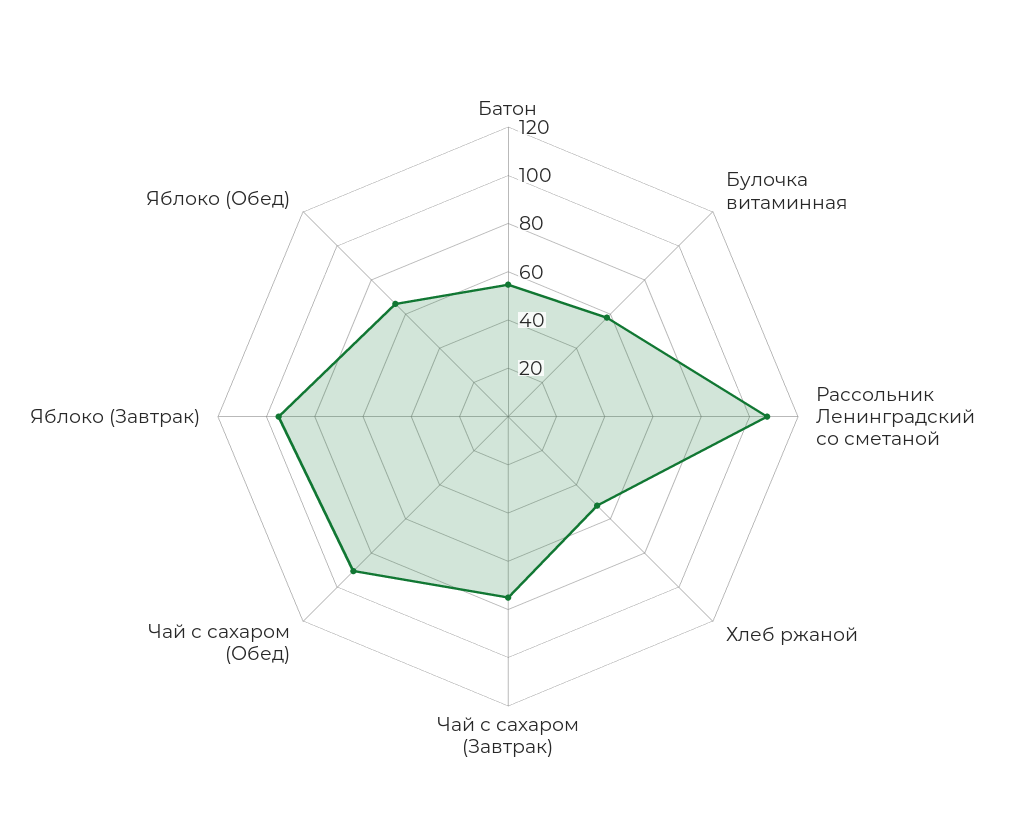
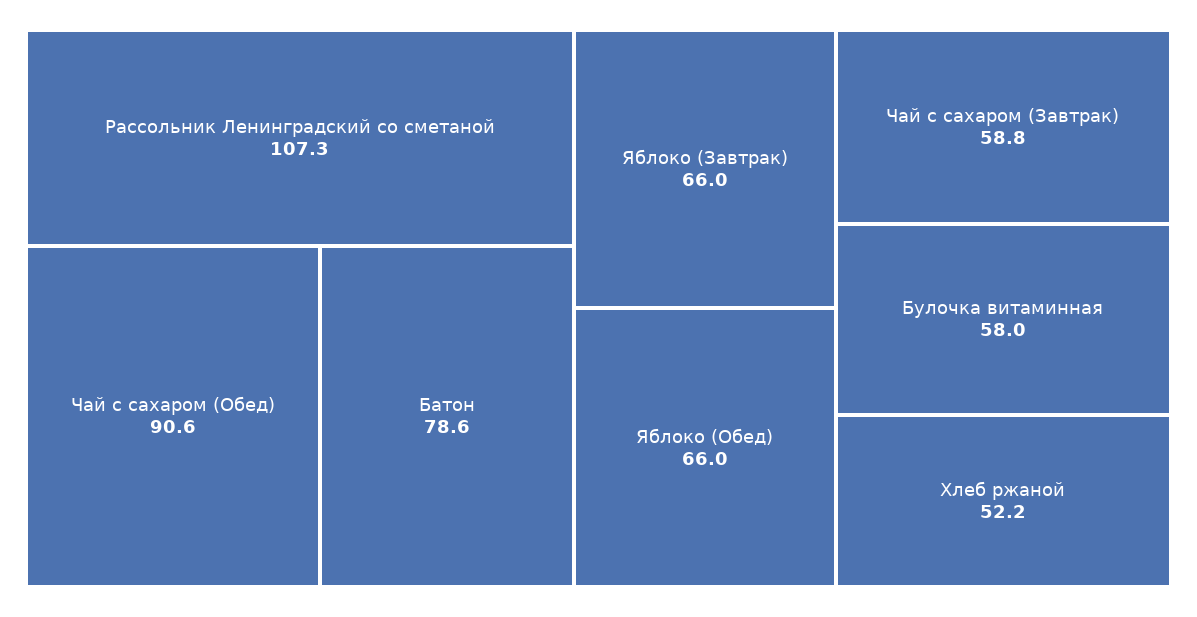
Батон: 55 -> 78.6
Чай с сахаром (Завтрак): 75 -> 58.8
Яблоко (Завтрак): 95 -> 66

